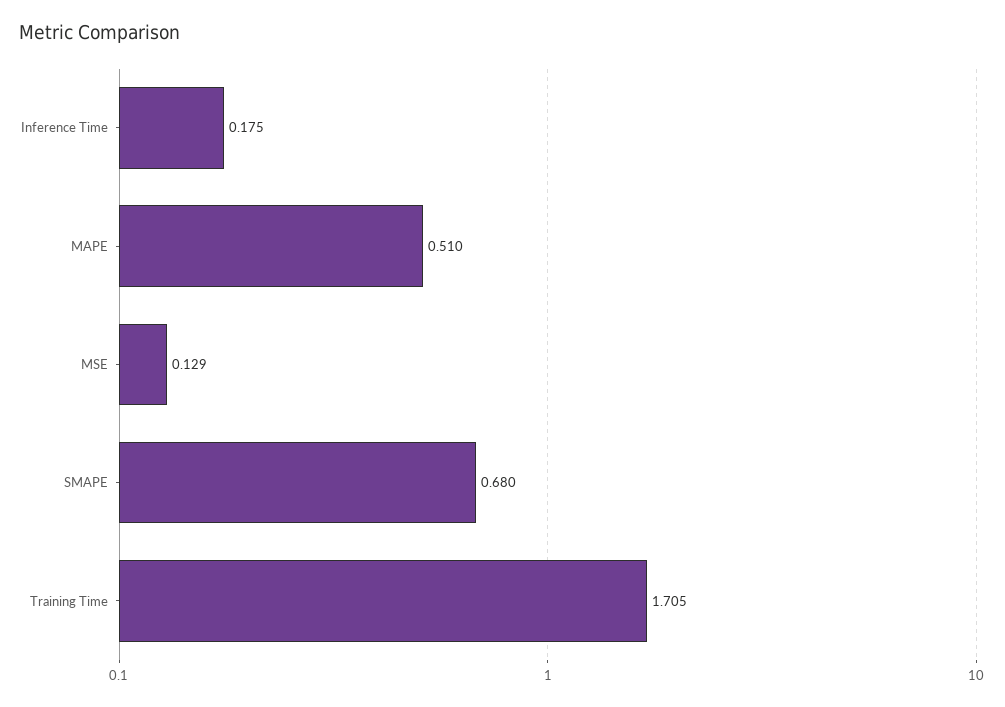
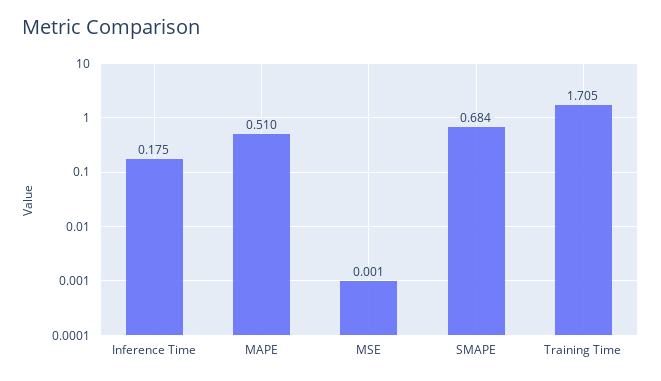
MSE: 0.129 -> 0.001
SMAPE: 0.68 -> 0.684

